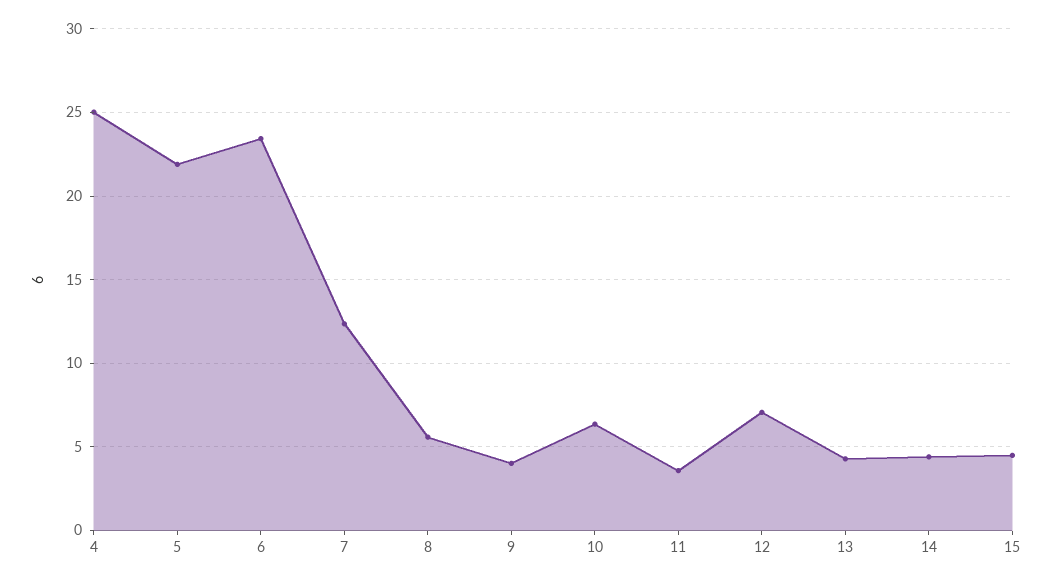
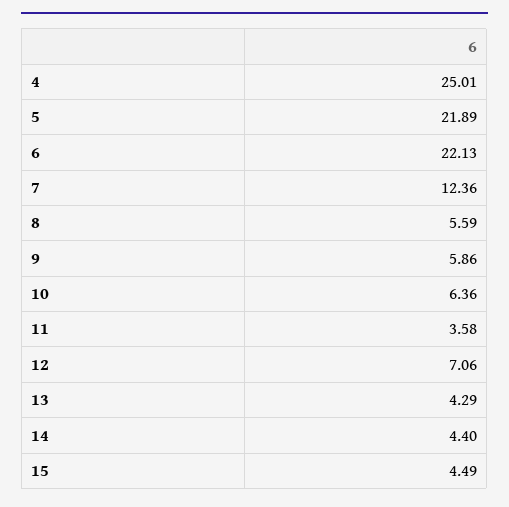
6: 23.5 -> 22.13
9: 4 -> 5.86

